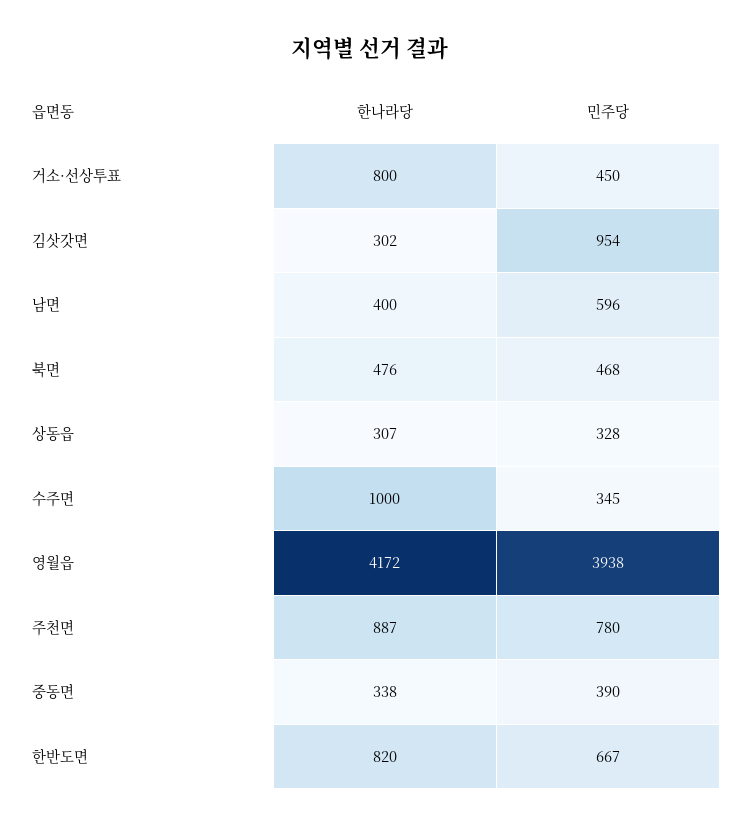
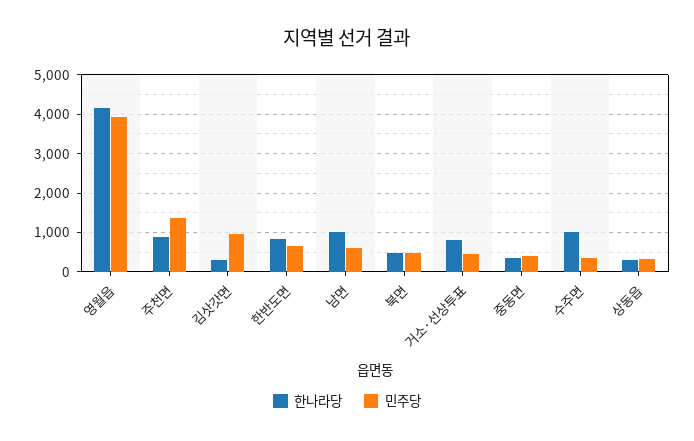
한나라당, 남면: 400 -> 1000
민주당, 주천면: 780 -> 1400

